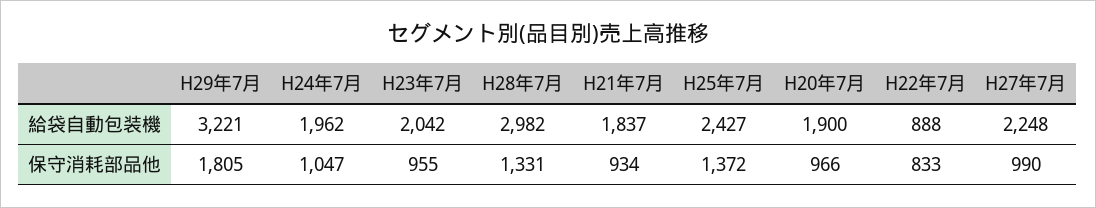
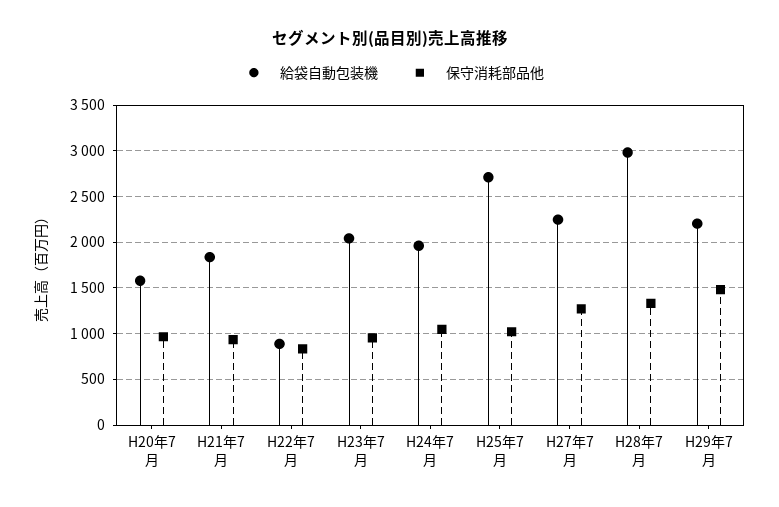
給袋自動包装機, H29年7月: 3221 -> 2200
給袋自動包装機, H25年7月: 2427 -> 2700
給袋自動包装機, H20年7月: 1900 -> 1600
保守消耗部品他, H29年7月: 1805 -> 1500
保守消耗部品他, H25年7月: 1372 -> 1000
保守消耗部品他, H27年7月: 990 -> 1300

